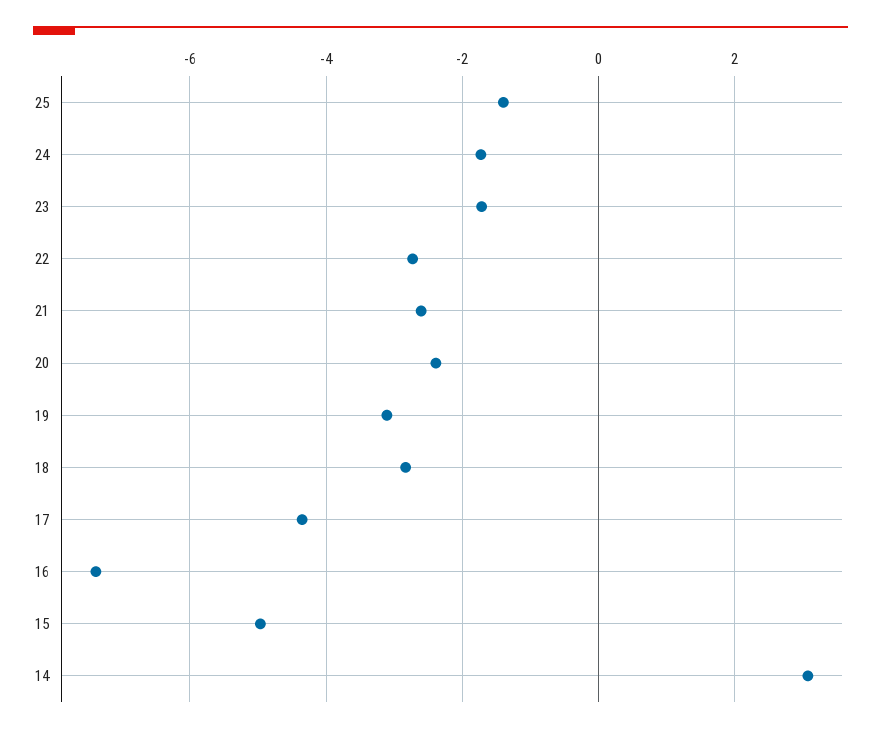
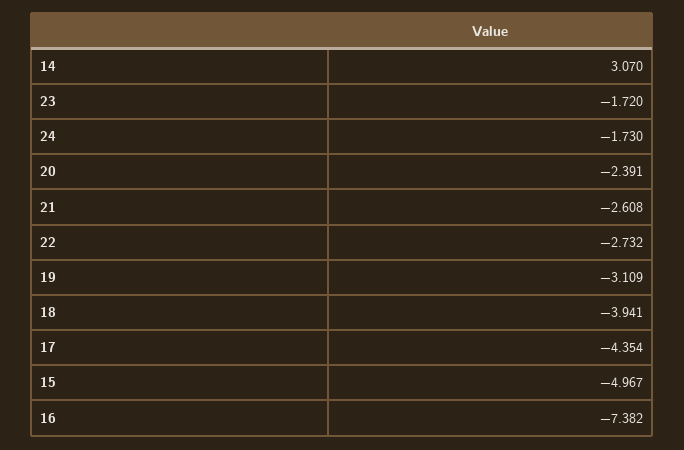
25: -1.4 -> none
18: -2.8 -> -3.941

